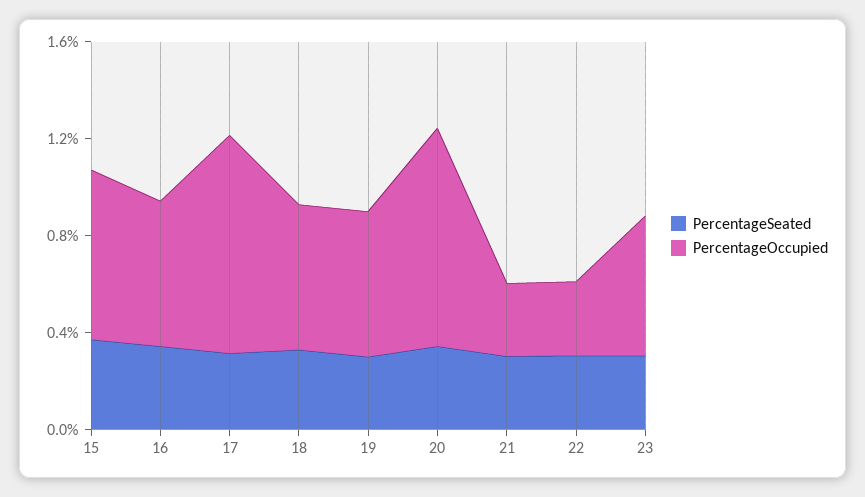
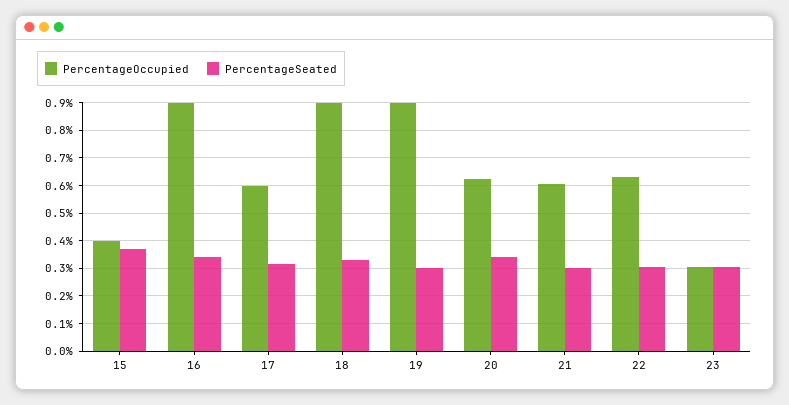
PercentageOccupied, 15: 0.7 -> 0.4
PercentageOccupied, 16: 0.6 -> 0.9
PercentageOccupied, 17: 0.9 -> 0.6
PercentageOccupied, 18: 0.6 -> 0.9
PercentageOccupied, 19: 0.6 -> 0.9
PercentageOccupied, 20: 0.9 -> 0.625
PercentageOccupied, 21: 0.3 -> 0.6
PercentageOccupied, 22: 0.3 -> 0.625
PercentageOccupied, 23: 0.6 -> 0.3

